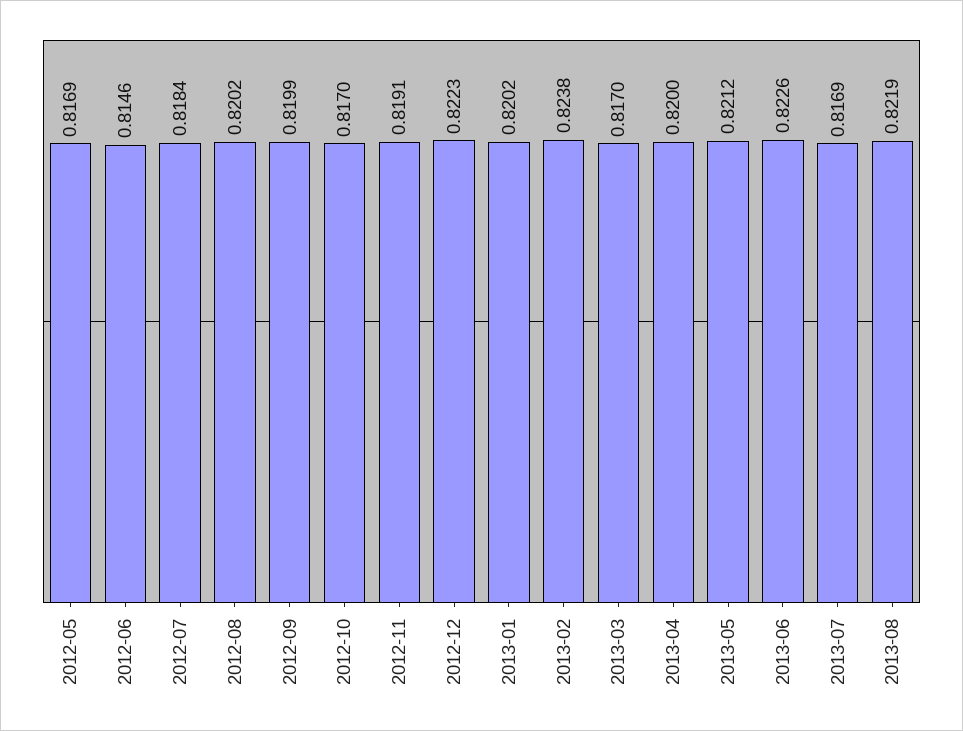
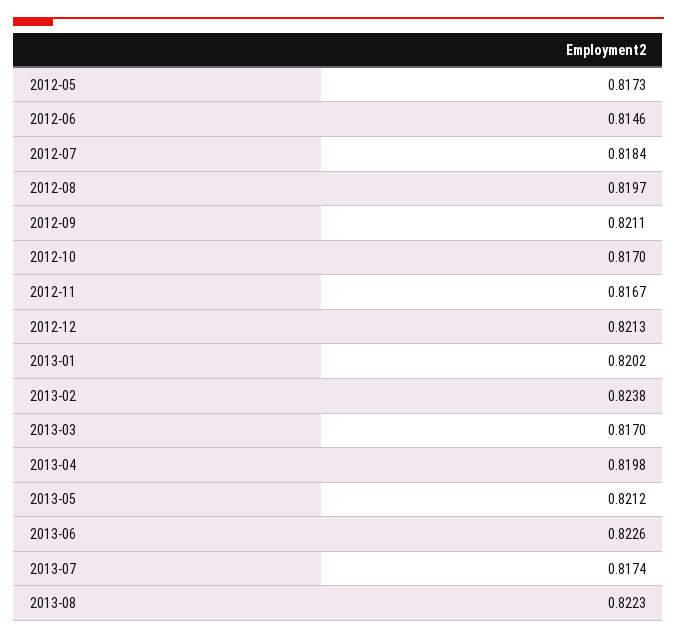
2012-05: 0.8169 -> 0.8173
2012-08: 0.8202 -> 0.8197
2012-09: 0.8199 -> 0.8211
2012-11: 0.8191 -> 0.8167
2012-12: 0.8223 -> 0.8213
2013-04: 0.82 -> 0.8198
2013-07: 0.8169 -> 0.8174
2013-08: 0.8219 -> 0.8223

